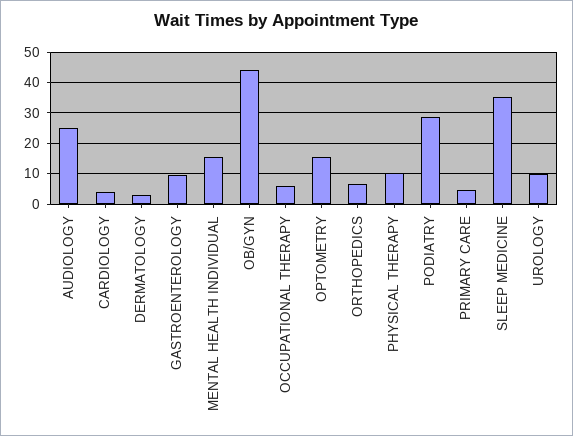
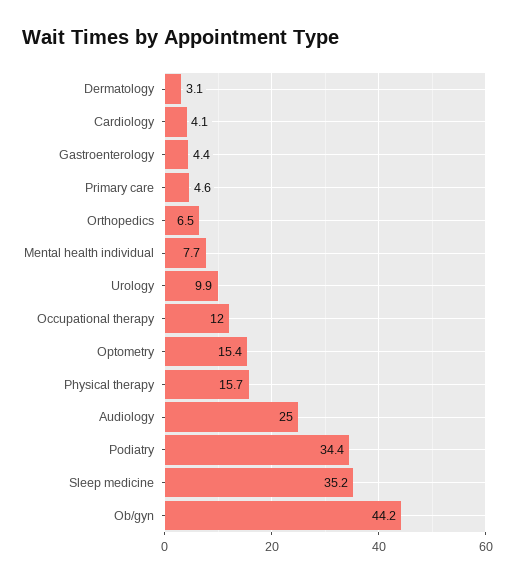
GASTROENTEROLOGY: 10 -> 4.4
MENTAL HEALTH INDIVIDUAL: 16 -> 7.7
OCCUPATIONAL THERAPY: 6 -> 12
PHYSICAL THERAPY: 10 -> 15.7
PODIATRY: 28 -> 34.4

